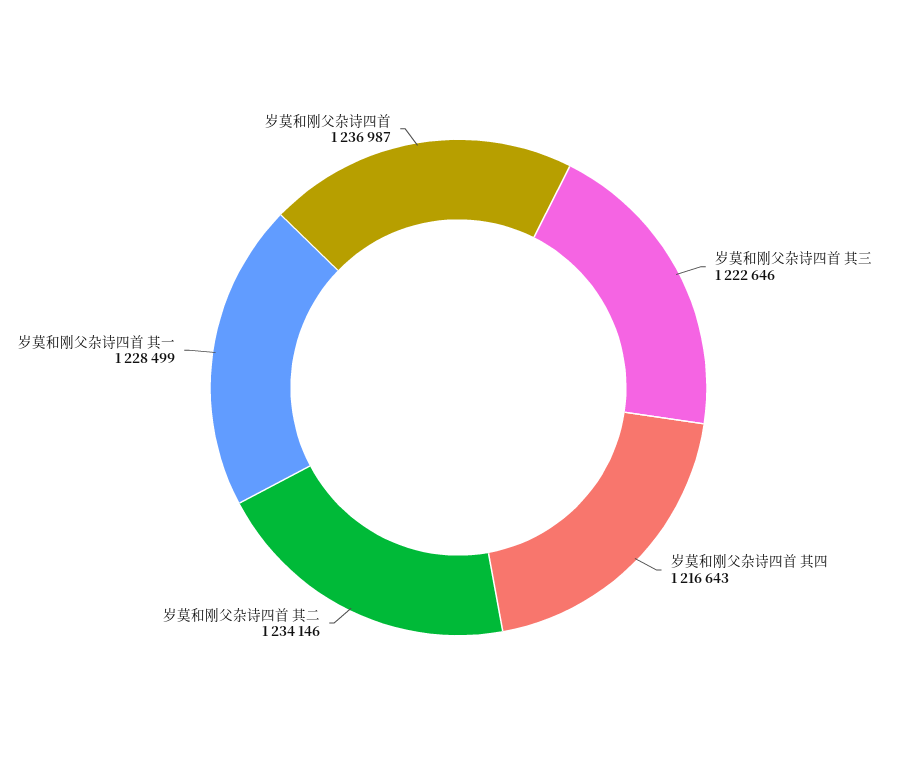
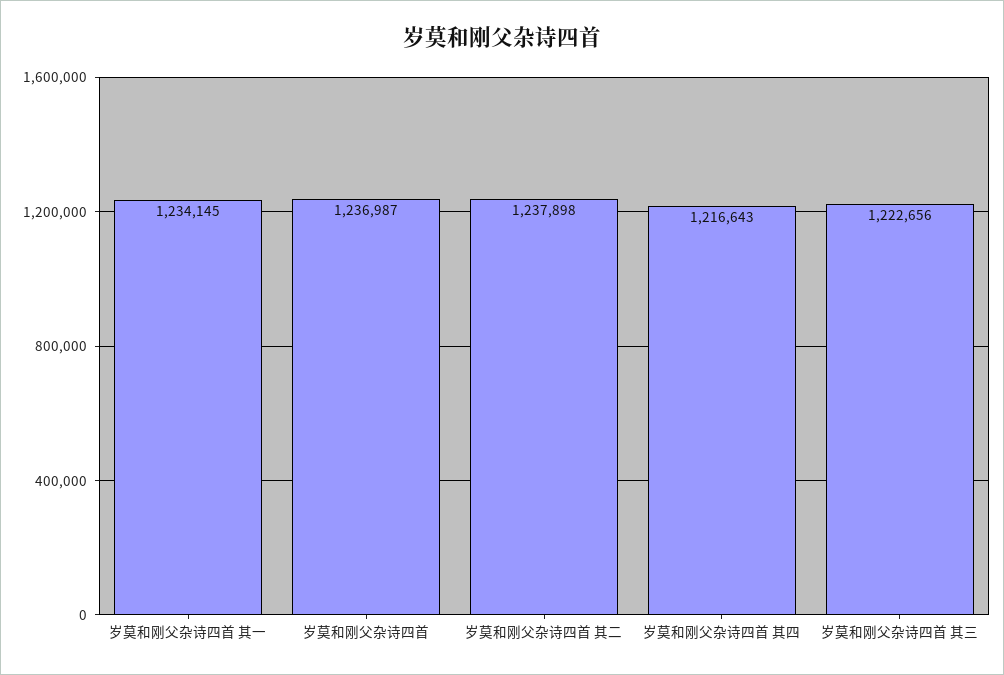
岁莫和刚父杂诗四首 其三: 1222646 -> 1222656
岁莫和刚父杂诗四首 其二: 1234146 -> 1237898
岁莫和刚父杂诗四首 其一: 1228499 -> 1234145

